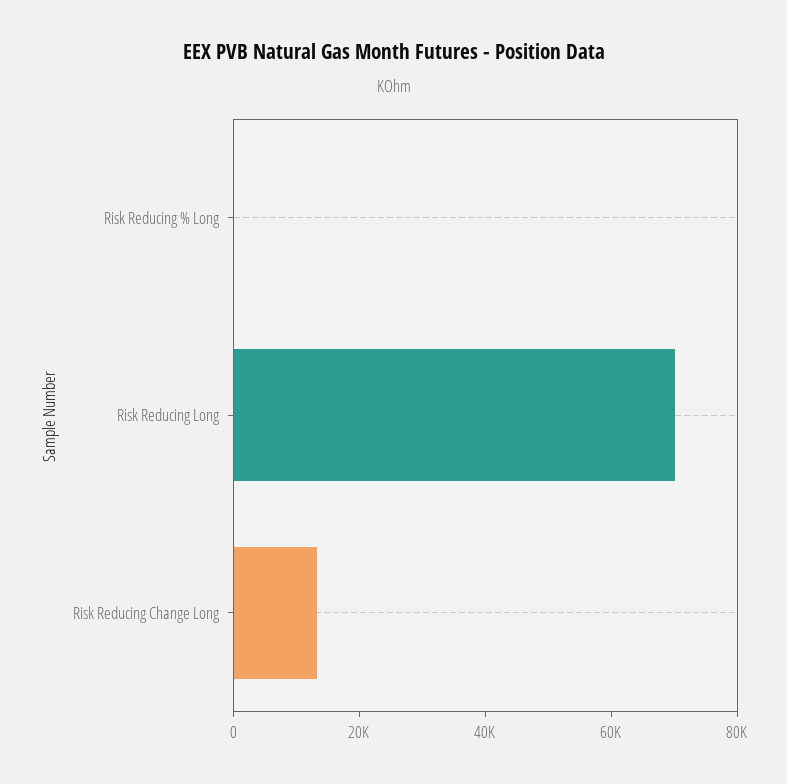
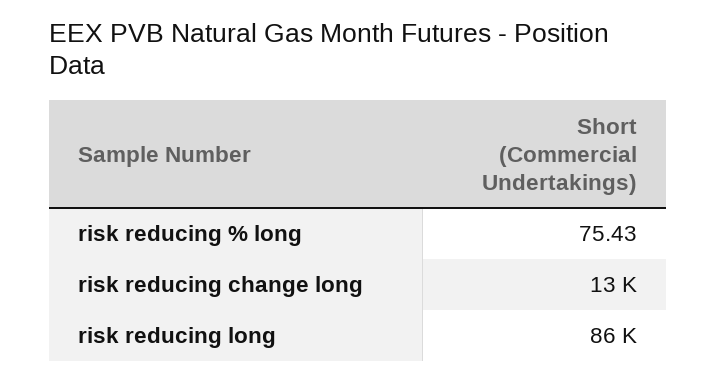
Risk Reducing Long: 70000 -> 86000

